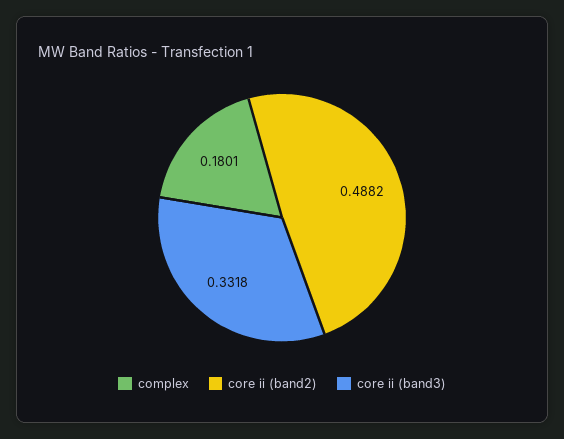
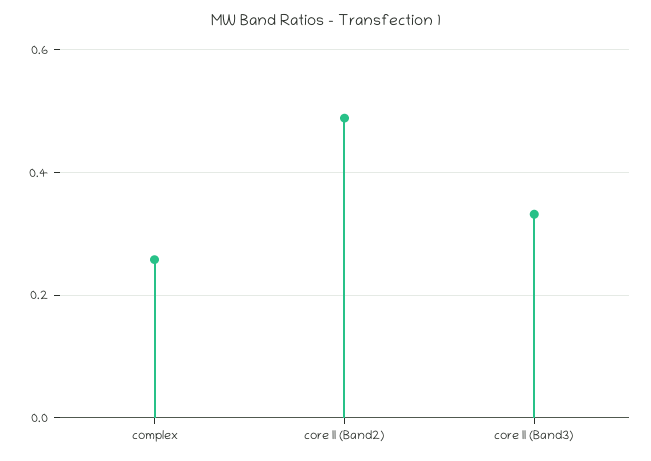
complex: 0.1801 -> 0.26

